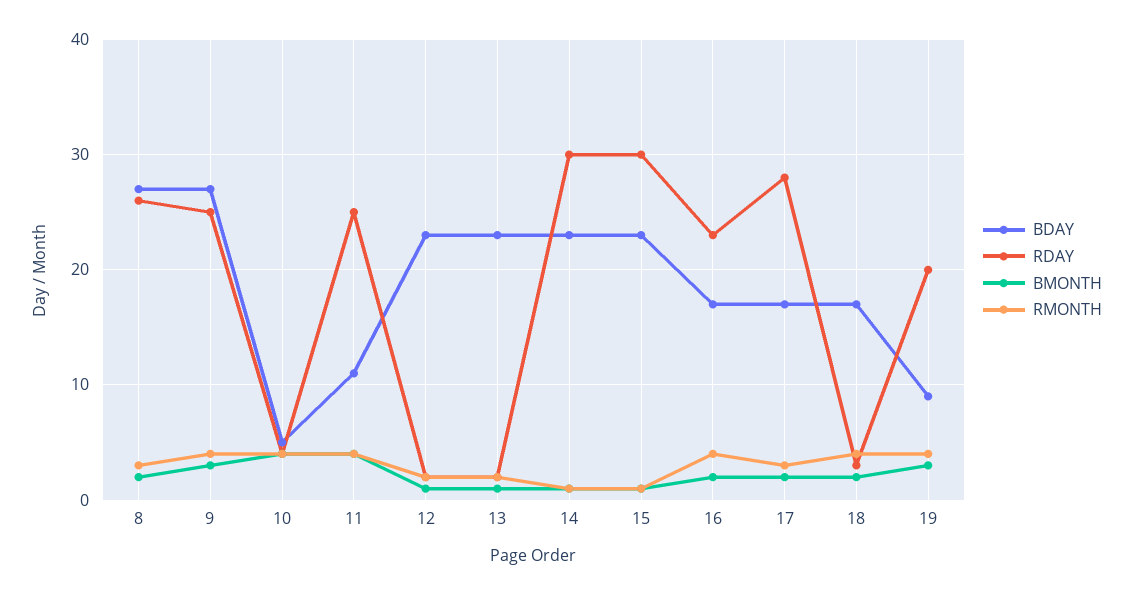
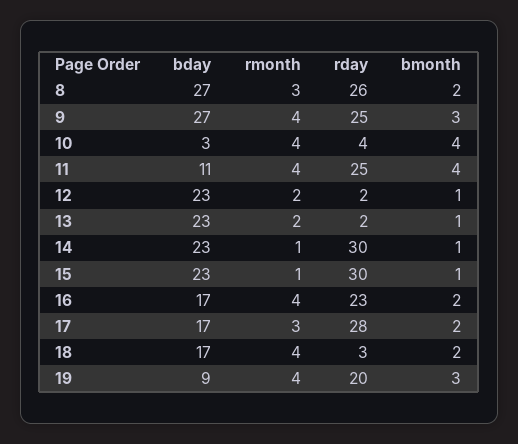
BDAY, 10: 5 -> 3

